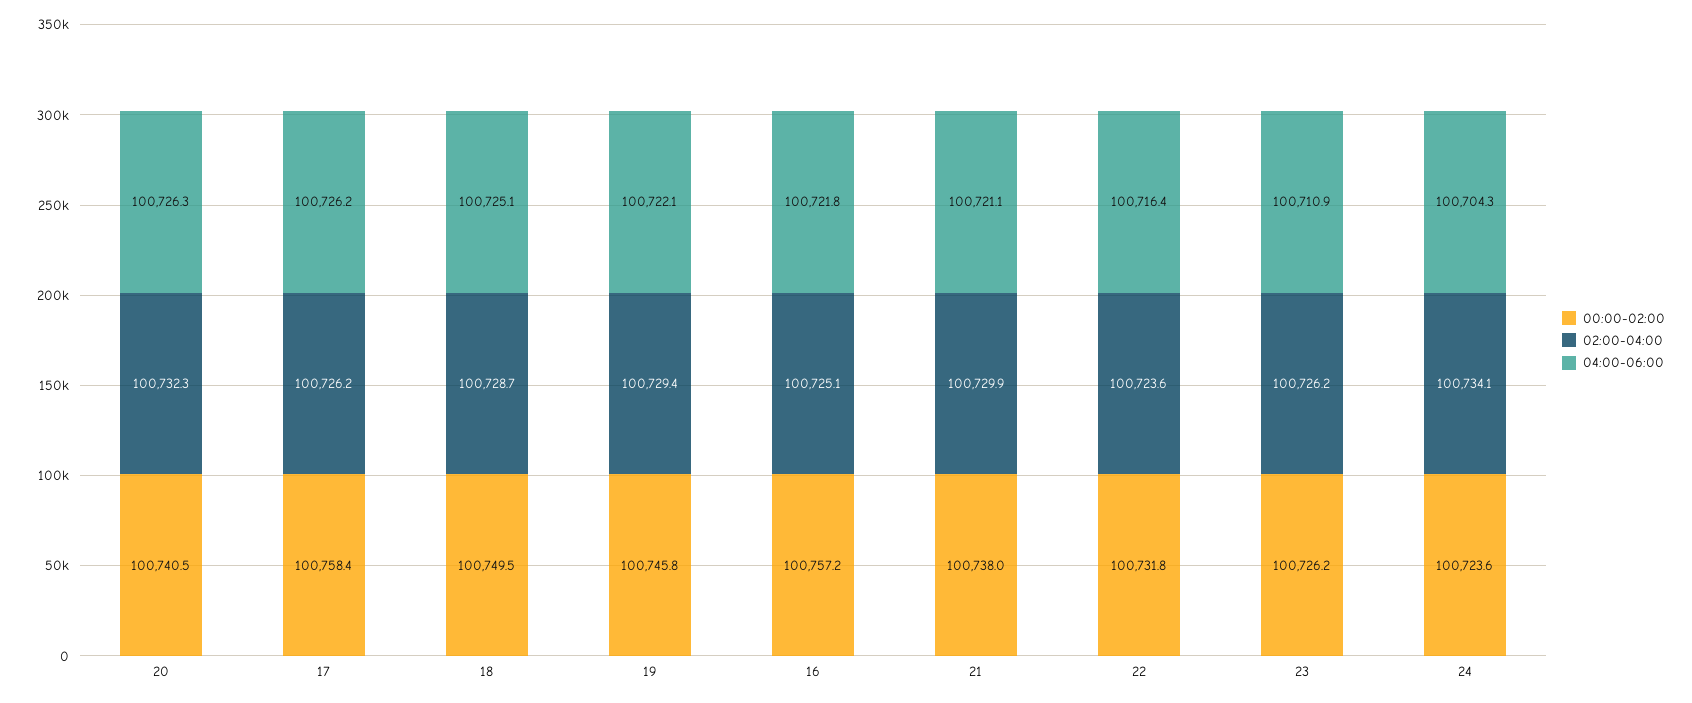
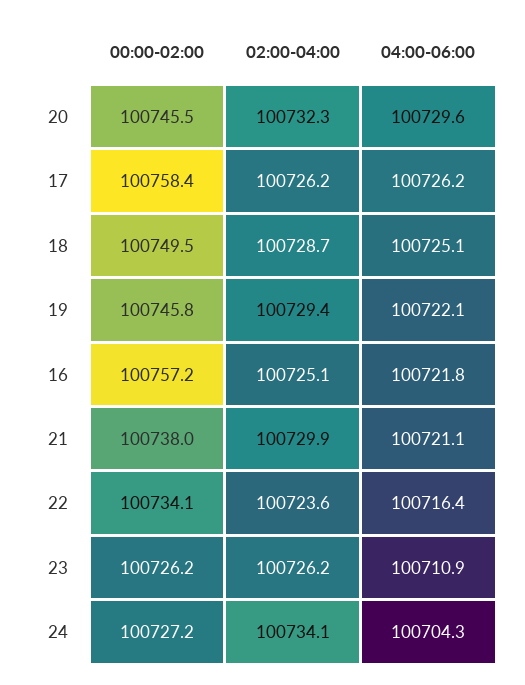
00:00-02:00, 20: 100740.5 -> 100745.5
04:00-06:00, 20: 100726.3 -> 100729.6
00:00-02:00, 22: 100731.8 -> 100734.1
00:00-02:00, 24: 100723.6 -> 100727.2

